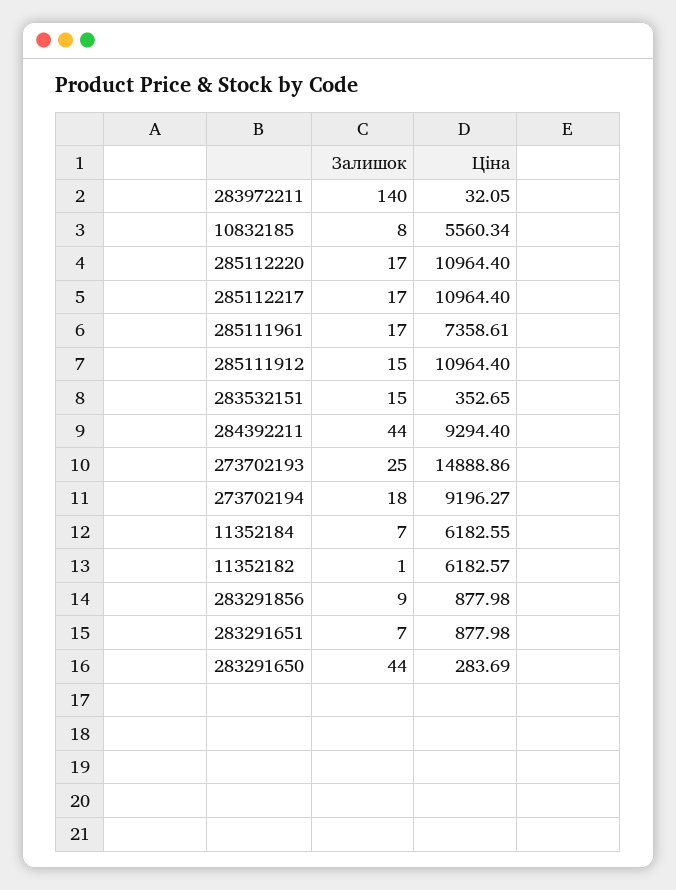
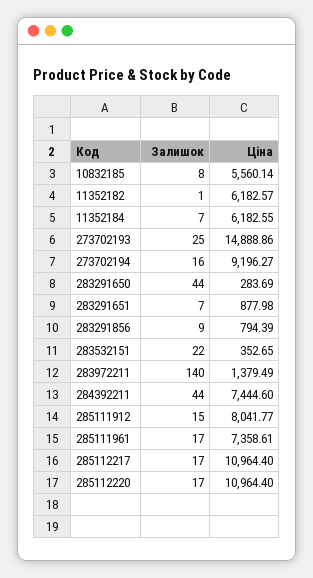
Ціна, 283972211: 32.05 -> 1379.49
Ціна, 10832185: 5560.34 -> 5560.14
Ціна, 285111912: 10964.4 -> 8041.77
Залишок, 283532151: 15 -> 22
Ціна, 284392211: 9294.4 -> 7444.6
Залишок, 273702194: 18 -> 16
Ціна, 283291856: 877.98 -> 794.39

